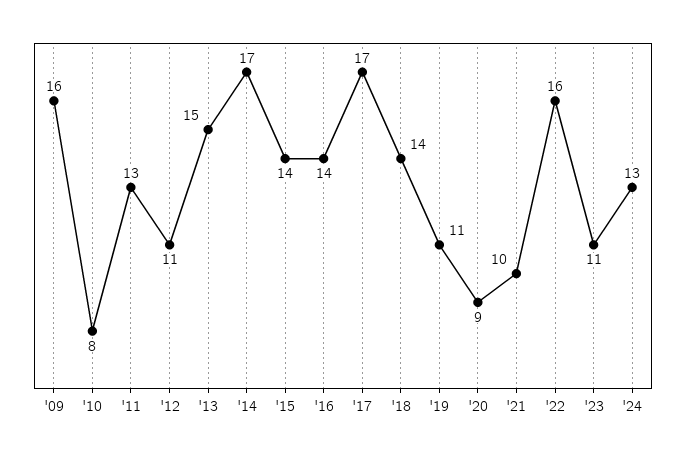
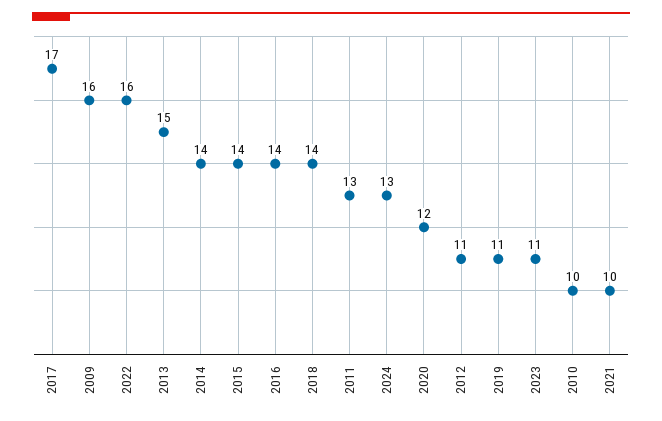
'10: 8 -> 10
'14: 17 -> 14
'20: 9 -> 12

